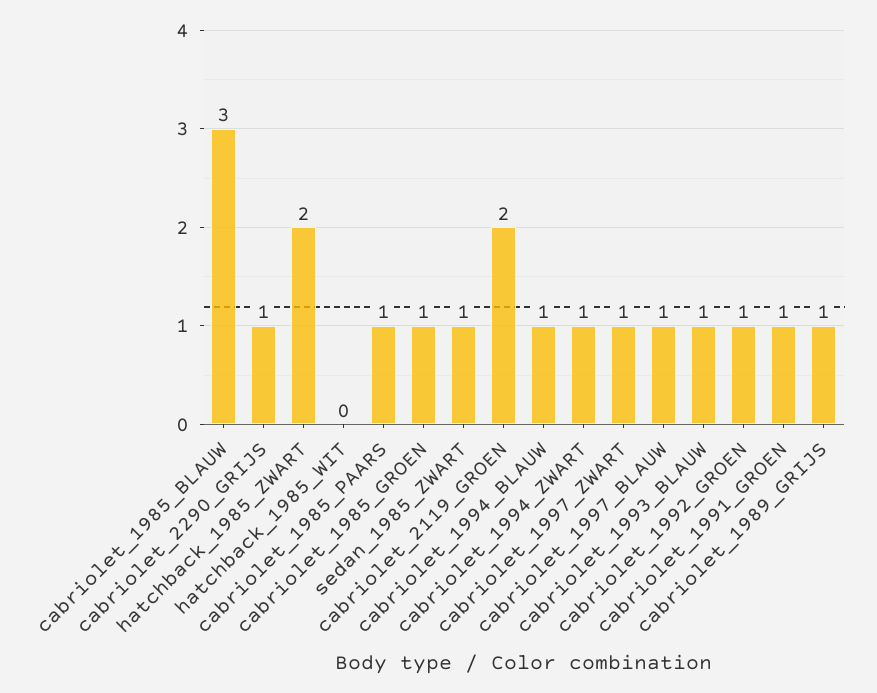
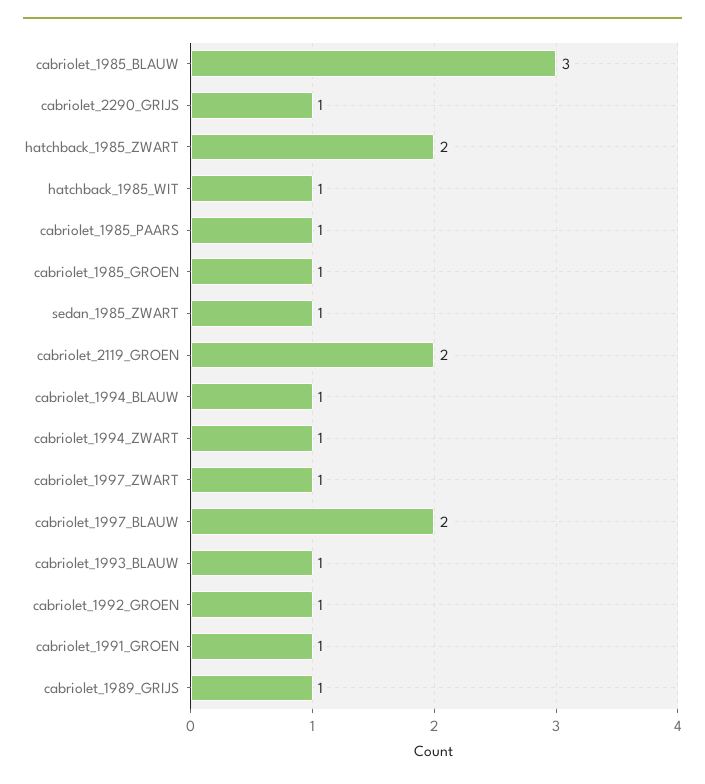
hatchback_1985_WIT: 0 -> 1
cabriolet_1997_BLAUW: 1 -> 2

